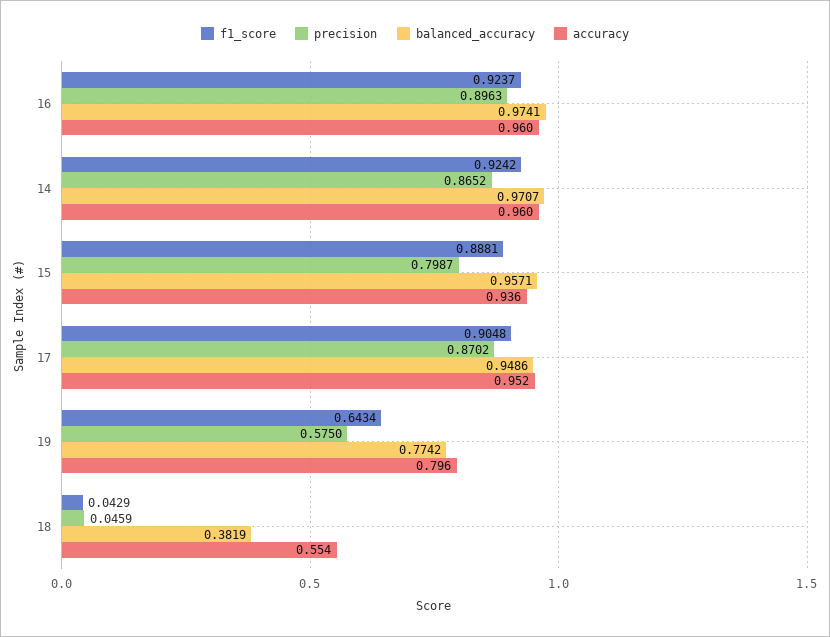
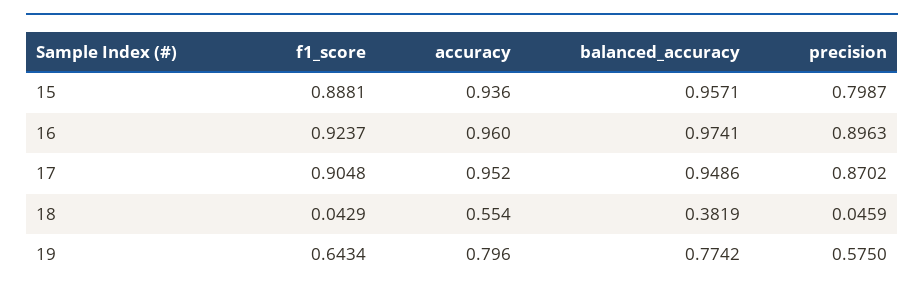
f1_score, 14: 0.9242 -> none
precision, 14: 0.8652 -> none
balanced_accuracy, 14: 0.9707 -> none
accuracy, 14: 0.96 -> none

